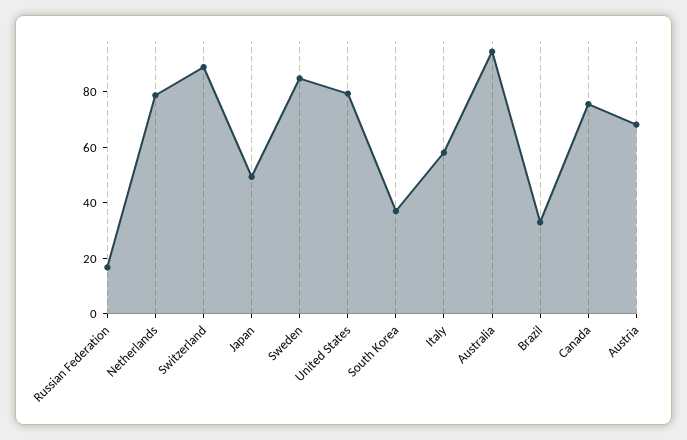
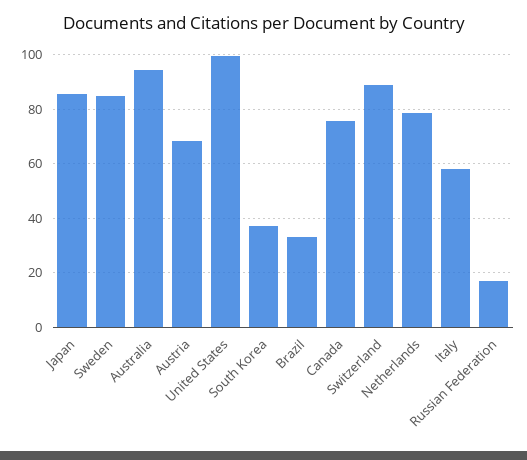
Japan: 50 -> 85
United States: 80 -> 100

